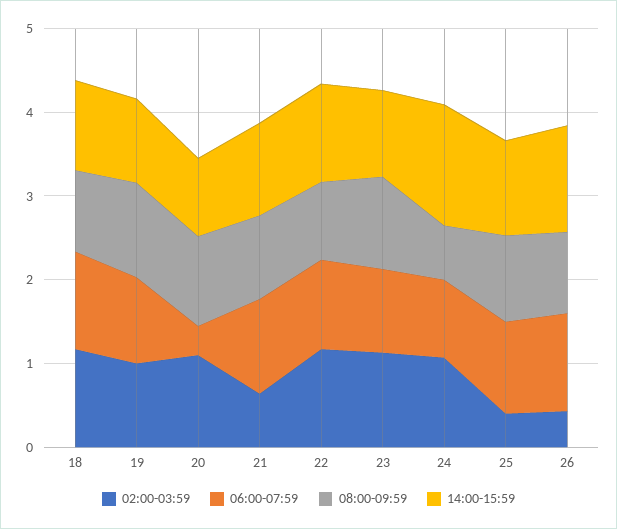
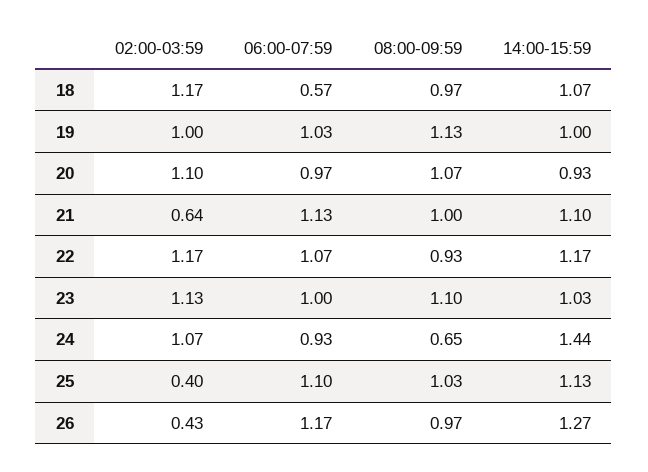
06:00-07:59, 18: 1.2 -> 0.57
06:00-07:59, 20: 0.4 -> 0.97

